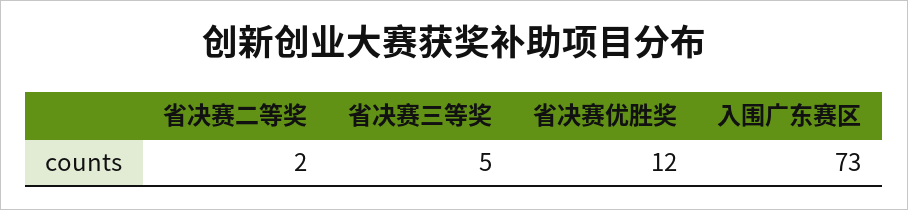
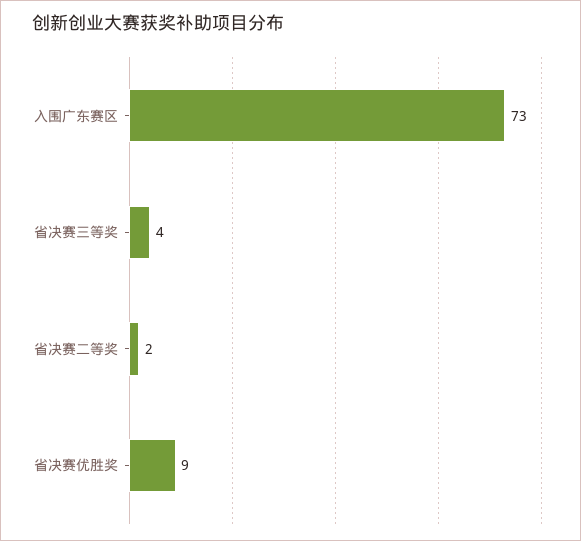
省决赛三等奖: 5 -> 4
省决赛优胜奖: 12 -> 9

